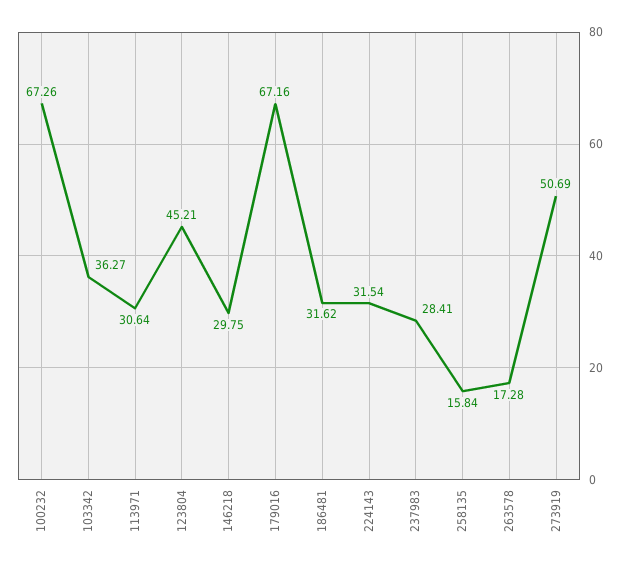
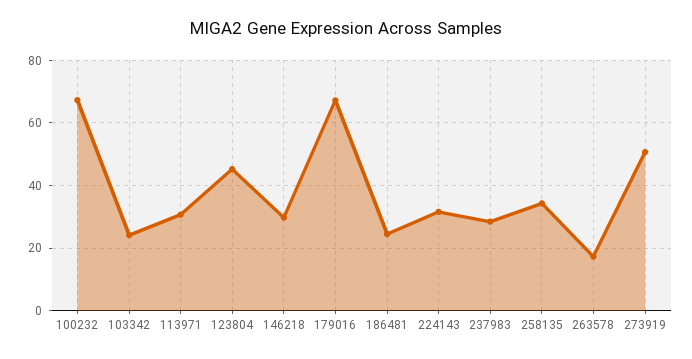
103342: 36.27 -> 24
186481: 31.62 -> 24
258135: 15.84 -> 34

